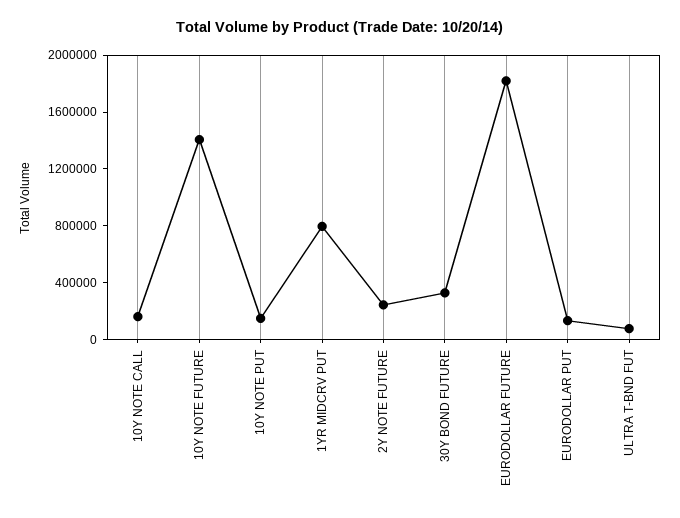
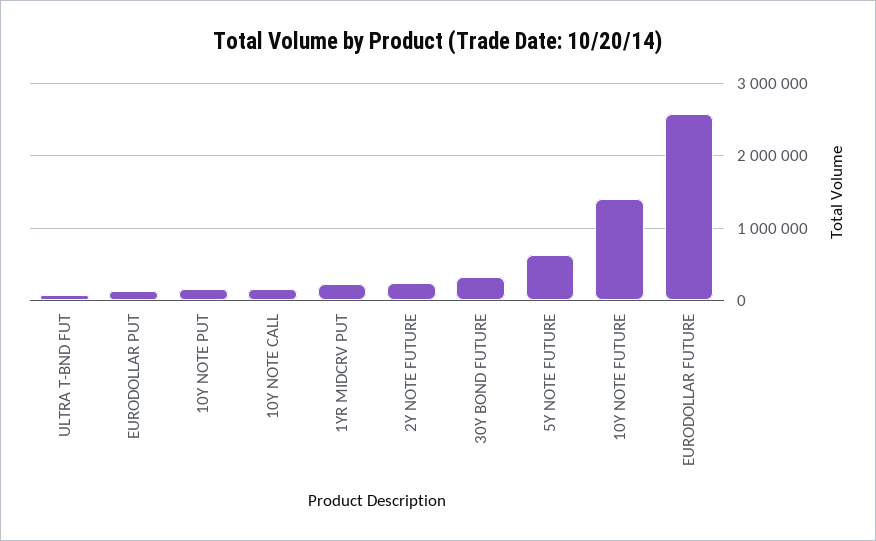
1YR MIDCRV PUT: 800000 -> 200000
EURODOLLAR FUTURE: 1800000 -> 2600000
5Y NOTE FUTURE: none -> 600000

